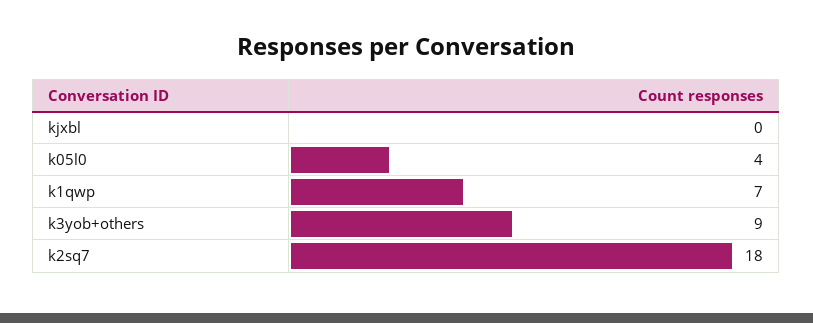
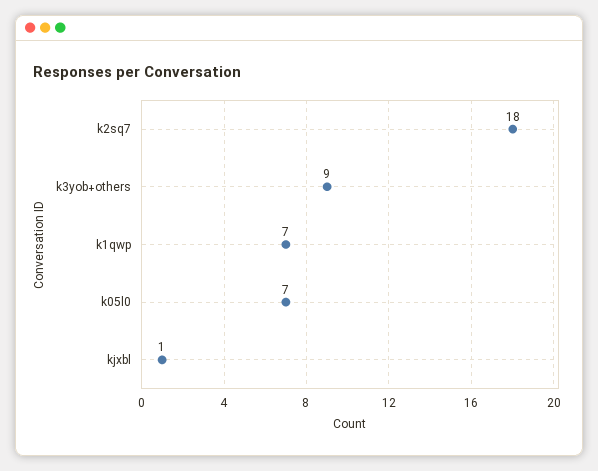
kjxbl: 0 -> 1
k05l0: 4 -> 7

